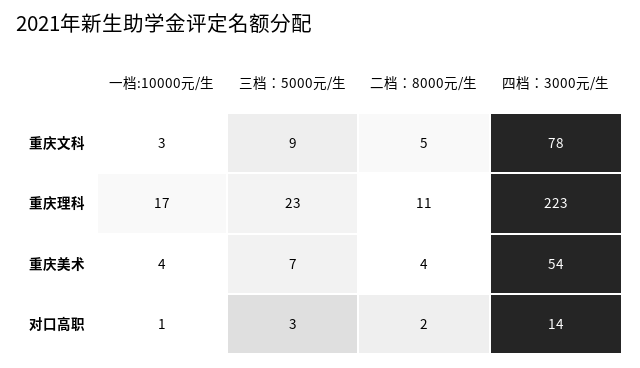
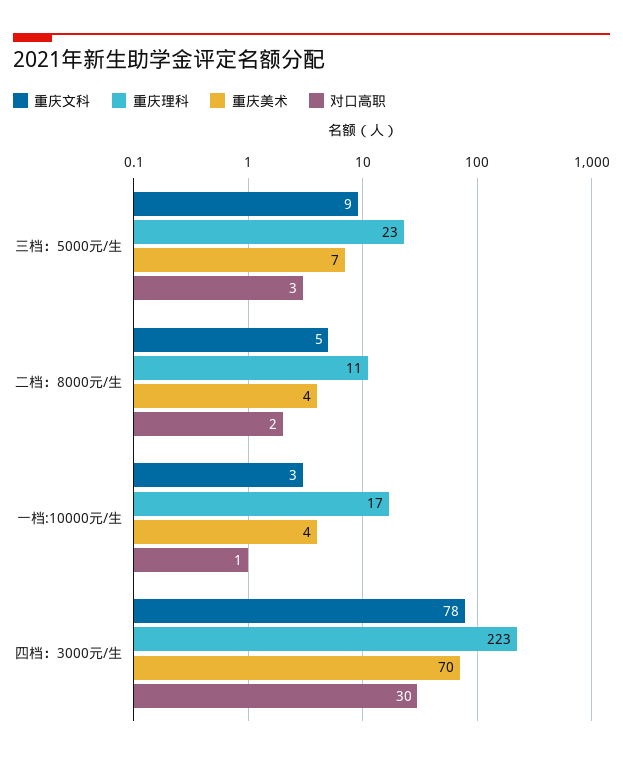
重庆美术, 四档：3000元/生: 54 -> 70
对口高职, 四档：3000元/生: 14 -> 30

